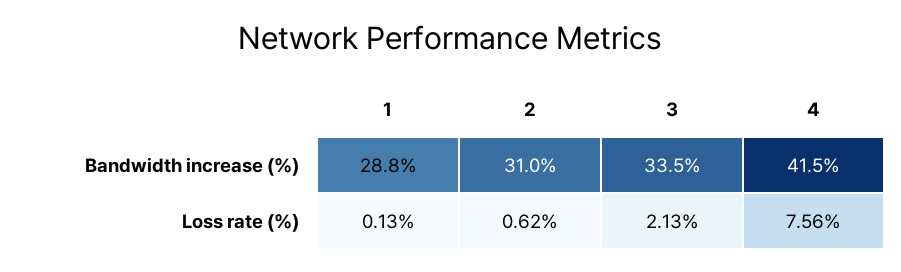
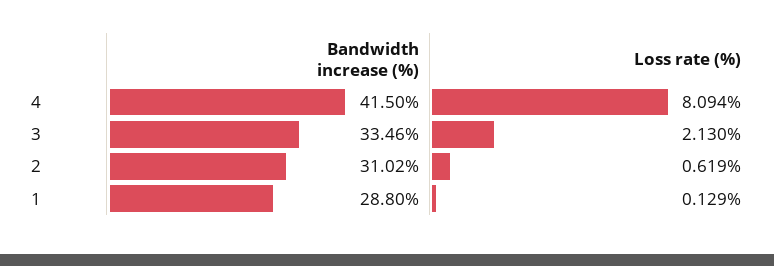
4, Loss rate (%): 7.56 -> 8.094

